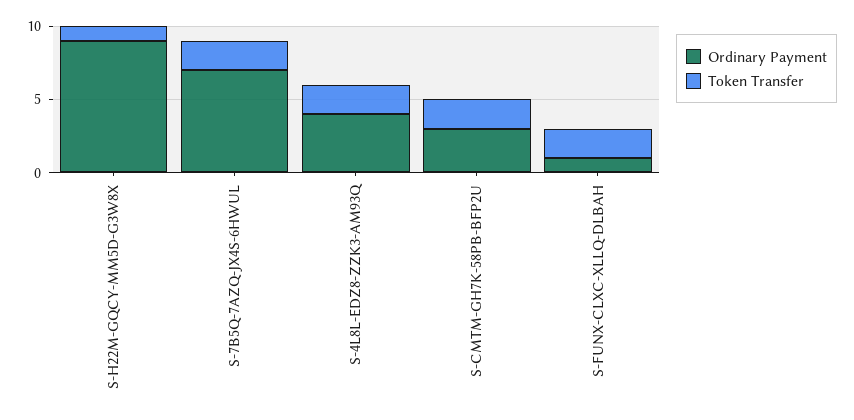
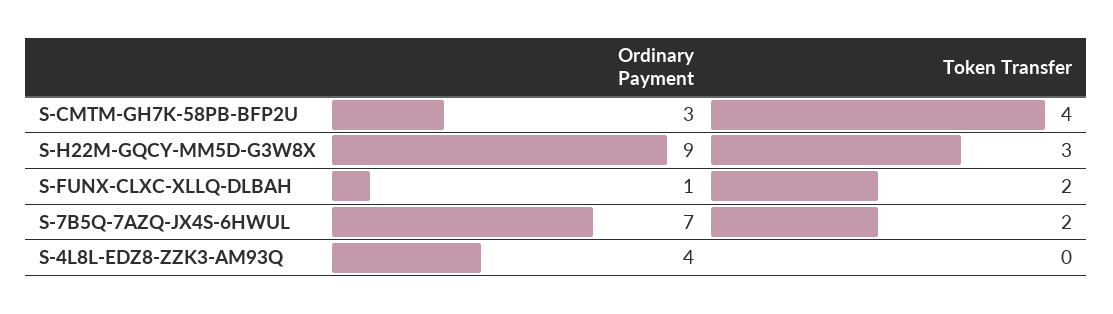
Token Transfer, S-H22M-GQCY-MM5D-G3W8X: 1 -> 3
Token Transfer, S-4L8L-EDZ8-ZZK3-AM93Q: 2 -> 0
Token Transfer, S-CMTM-GH7K-58PB-BFP2U: 2 -> 4

